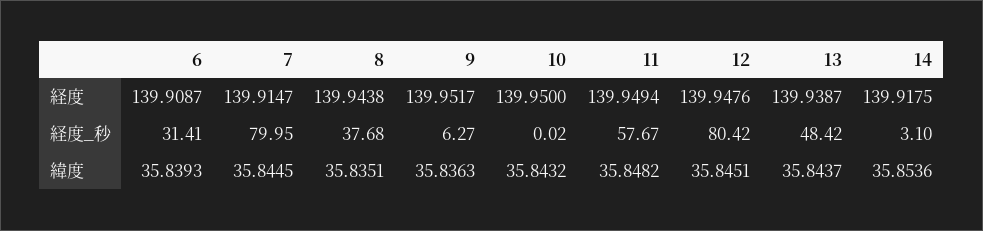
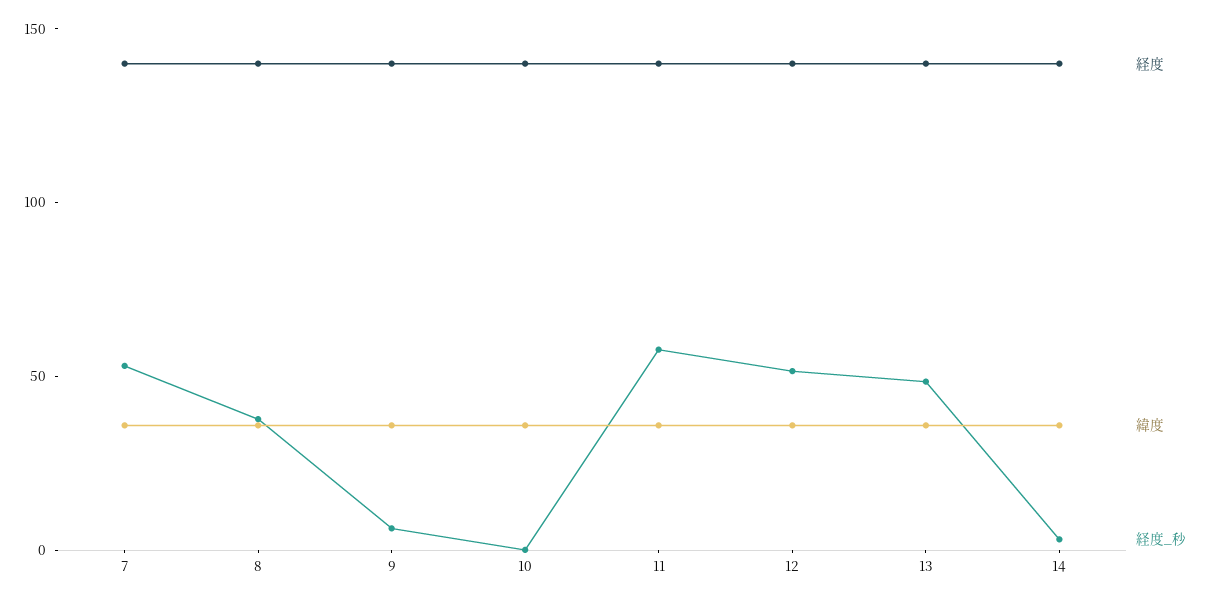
経度, 6: 139.9087 -> none
経度_秒, 6: 31.41 -> none
経度_秒, 7: 79.95 -> 50
経度_秒, 12: 80.42 -> 50
緯度, 6: 35.8393 -> none

